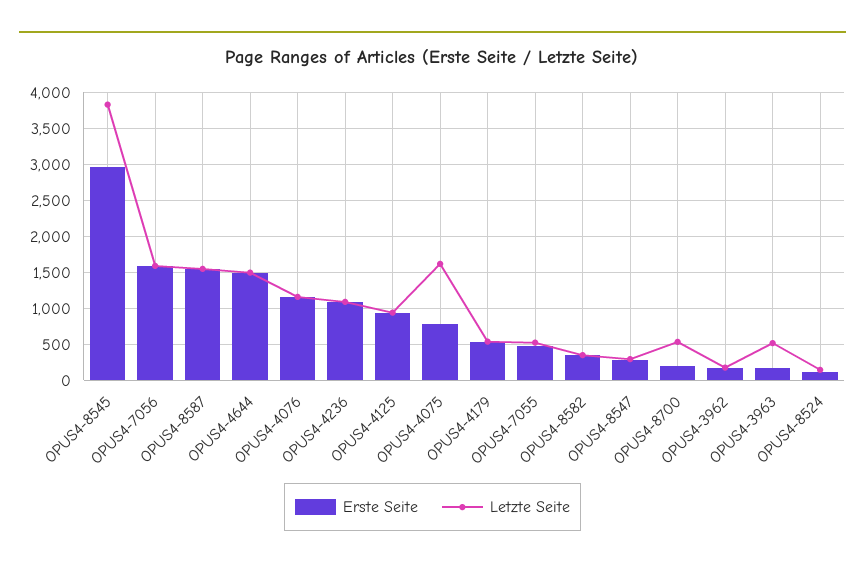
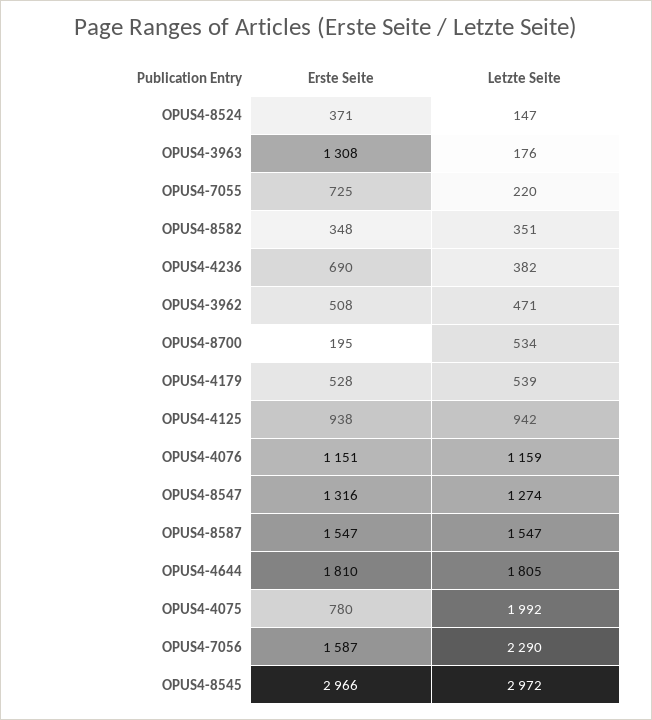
Letzte Seite, OPUS4-8545: 3800 -> 2972
Letzte Seite, OPUS4-7056: 1600 -> 2290
Erste Seite, OPUS4-4644: 1500 -> 1810
Letzte Seite, OPUS4-4644: 1500 -> 1805
Erste Seite, OPUS4-4236: 1100 -> 690
Letzte Seite, OPUS4-4236: 1100 -> 382
Letzte Seite, OPUS4-4075: 1600 -> 1992
Erste Seite, OPUS4-7055: 500 -> 725
Letzte Seite, OPUS4-7055: 500 -> 220
Erste Seite, OPUS4-8547: 300 -> 1316
Letzte Seite, OPUS4-8547: 300 -> 1274
Erste Seite, OPUS4-3962: 200 -> 508
Letzte Seite, OPUS4-3962: 200 -> 471
Erste Seite, OPUS4-3963: 200 -> 1308
Letzte Seite, OPUS4-3963: 500 -> 176
Erste Seite, OPUS4-8524: 100 -> 371

